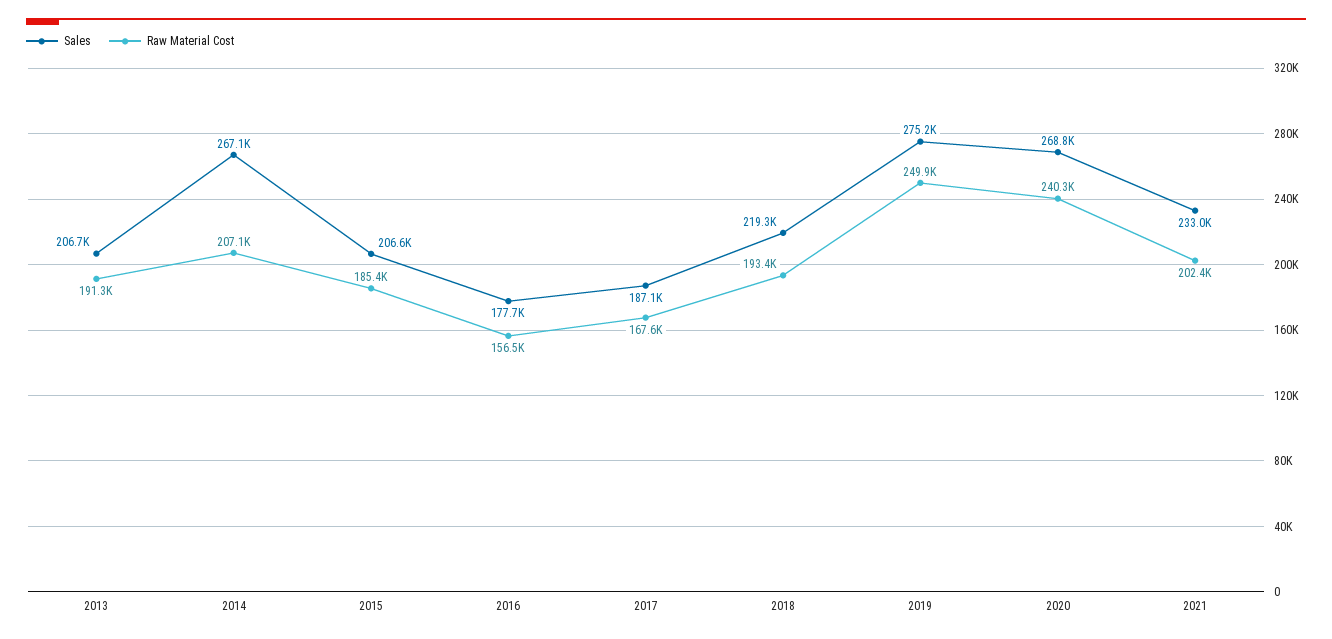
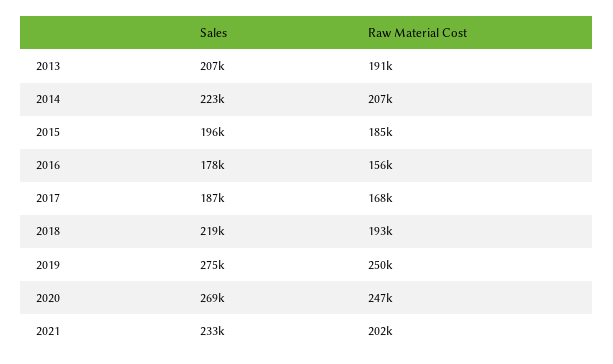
Sales, 2014: 267100 -> 223000
Sales, 2015: 206600 -> 196000
Raw Material Cost, 2020: 240300 -> 247000

